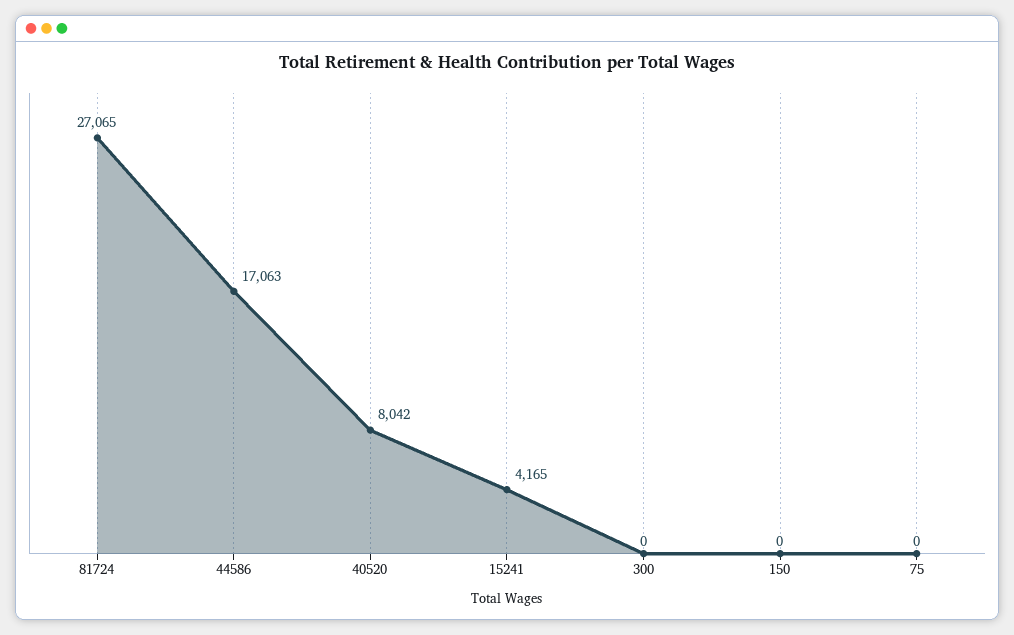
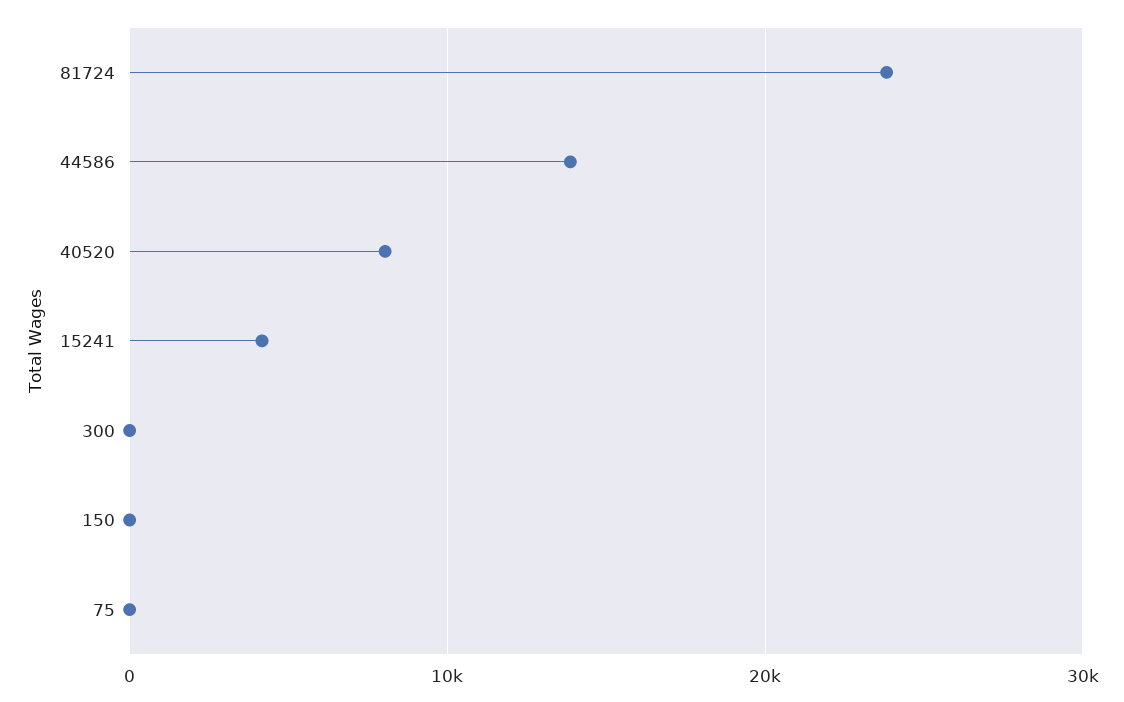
81724: 27065 -> 24000
44586: 17063 -> 14000

